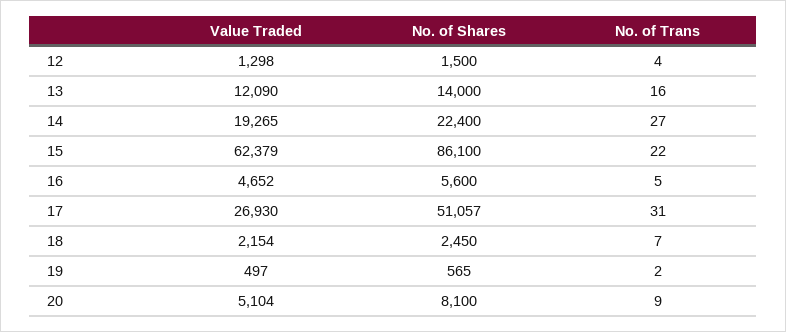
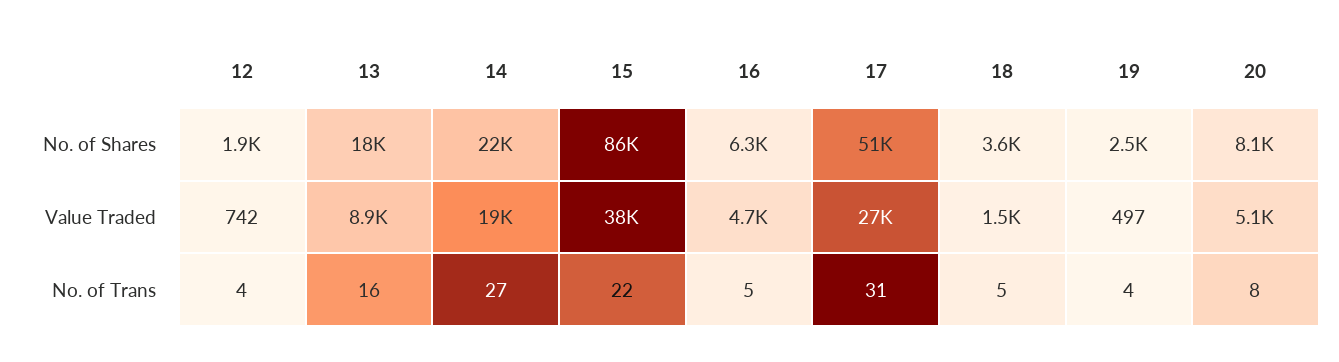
Value Traded, 12: 1298 -> 742
No. of Shares, 12: 1500 -> 1900
Value Traded, 13: 12090 -> 8900
No. of Shares, 13: 14000 -> 18000
Value Traded, 15: 62379 -> 38000
No. of Shares, 16: 5600 -> 6300
Value Traded, 18: 2154 -> 1500
No. of Shares, 18: 2450 -> 3600
No. of Trans, 18: 7 -> 5
No. of Shares, 19: 565 -> 2500
No. of Trans, 19: 2 -> 4
No. of Trans, 20: 9 -> 8

